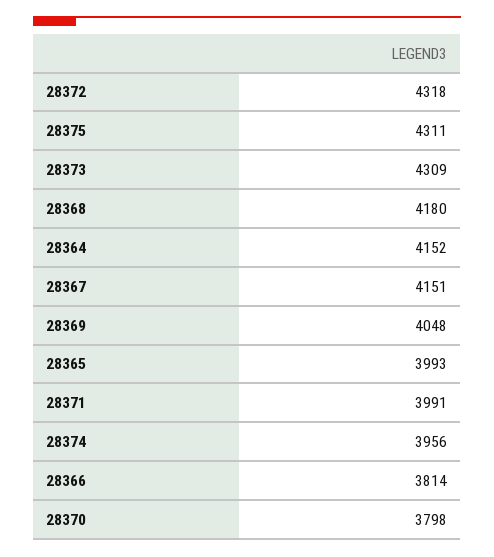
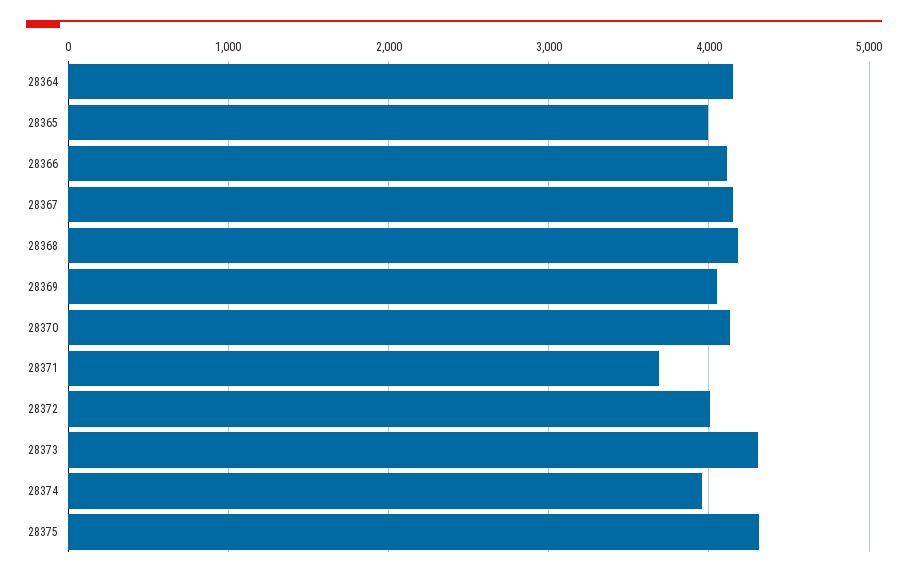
28372: 4318 -> 4000
28371: 3991 -> 3700
28366: 3814 -> 4100
28370: 3798 -> 4100

